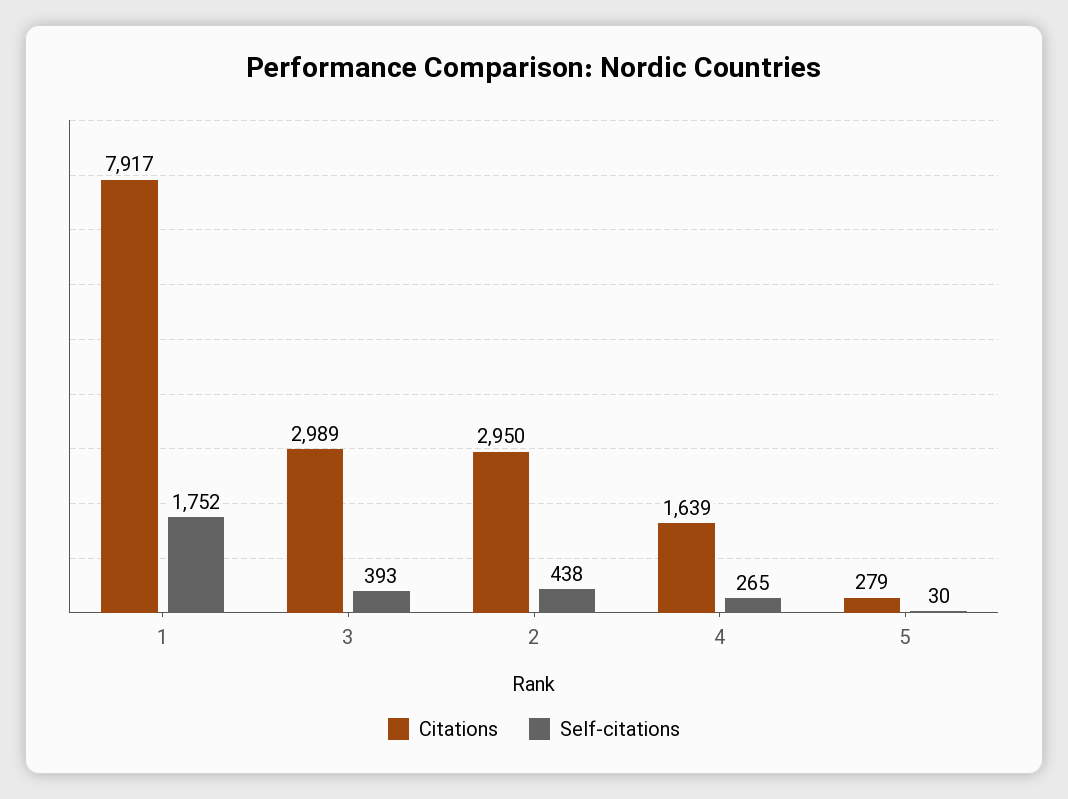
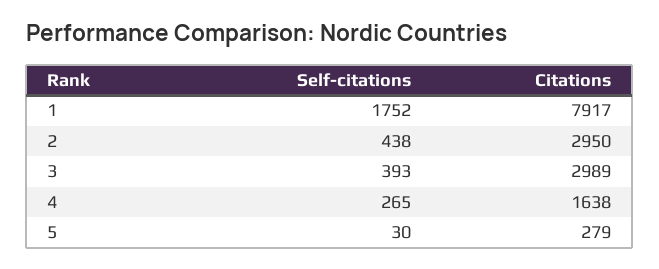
Citations, 4: 1639 -> 1638

